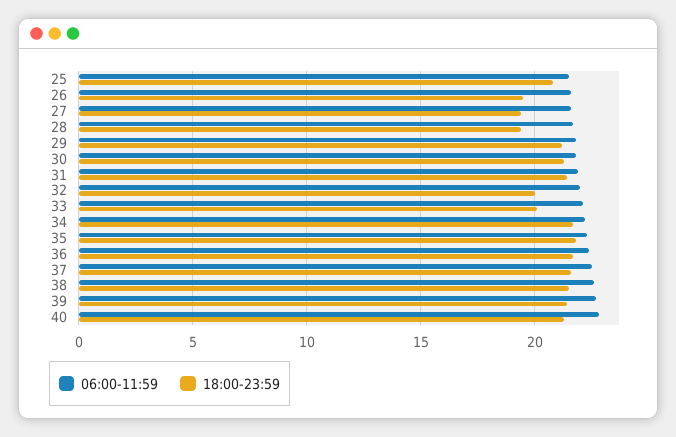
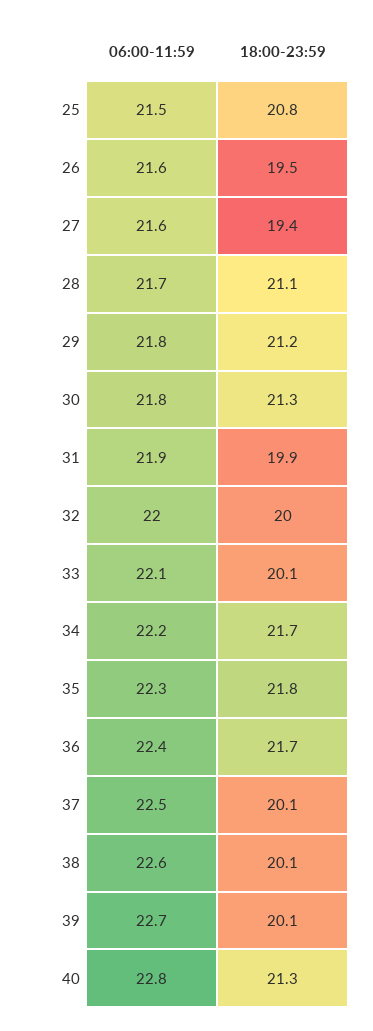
18:00-23:59, 28: 19.5 -> 21.1
18:00-23:59, 31: 21.5 -> 19.9
18:00-23:59, 37: 21.5 -> 20.1
18:00-23:59, 38: 21.5 -> 20.1
18:00-23:59, 39: 21.5 -> 20.1

